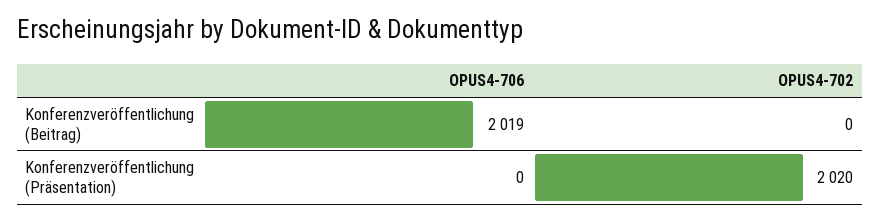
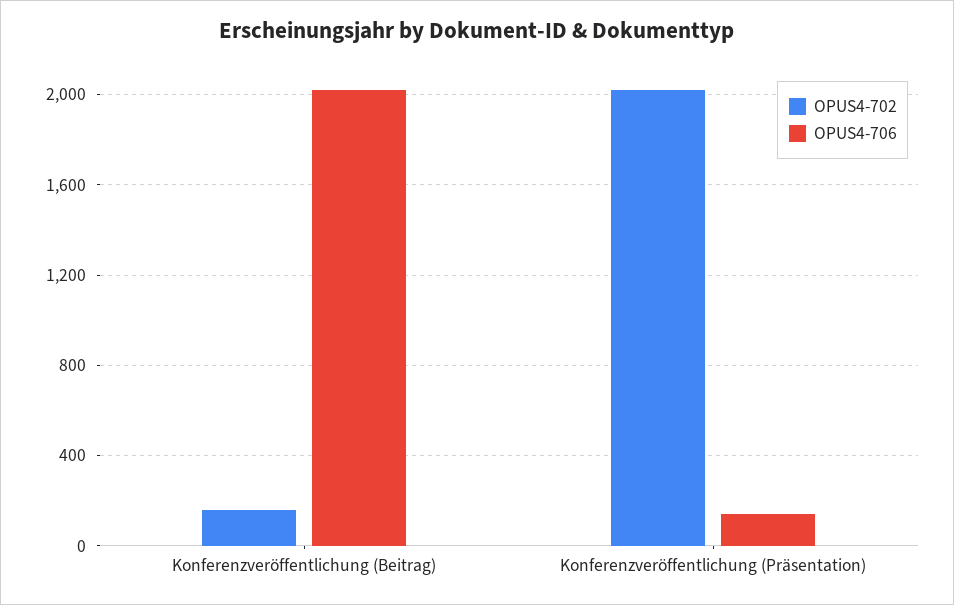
OPUS4-702, Konferenzveröffentlichung (Beitrag): 0 -> 150
OPUS4-706, Konferenzveröffentlichung (Präsentation): 0 -> 150

